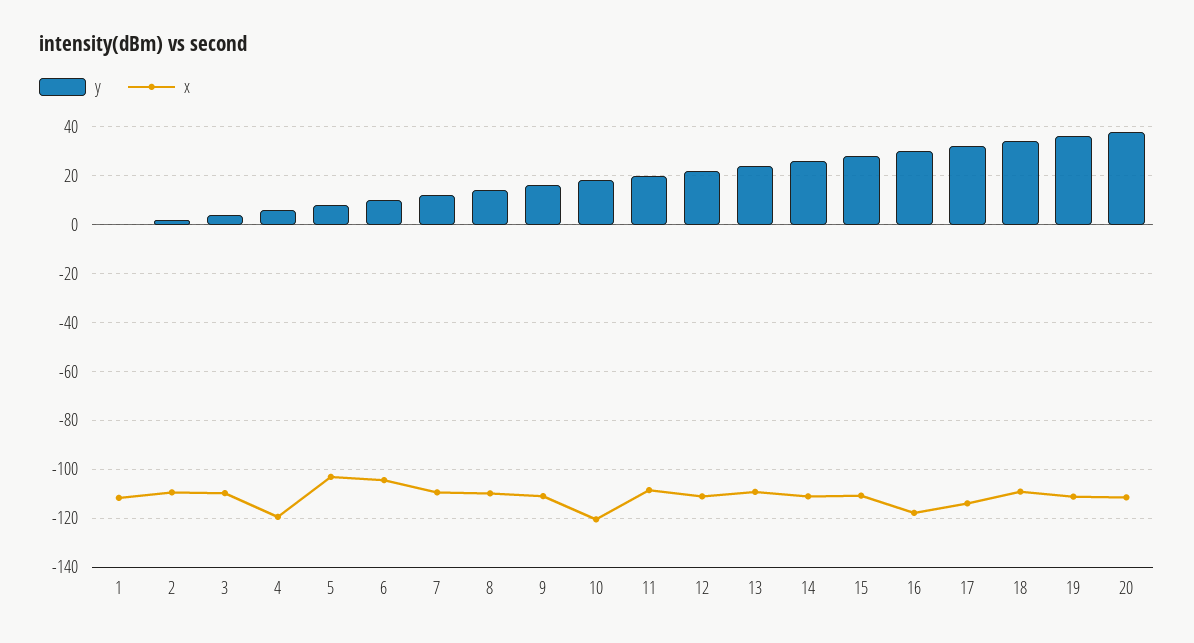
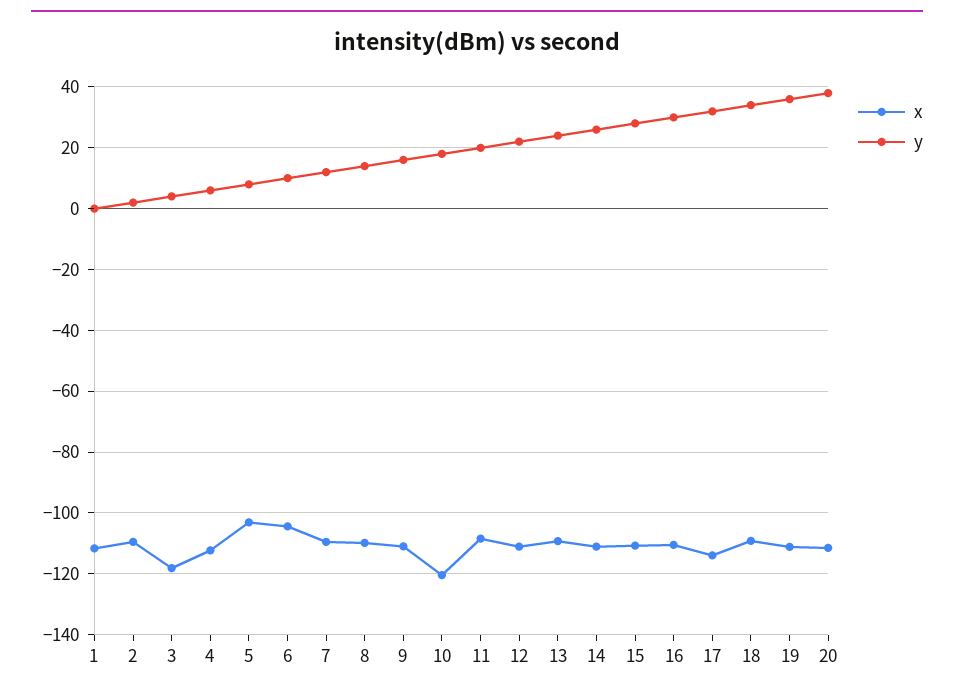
x, 3: -110 -> -118
x, 4: -120 -> -112
x, 16: -117.5 -> -110

